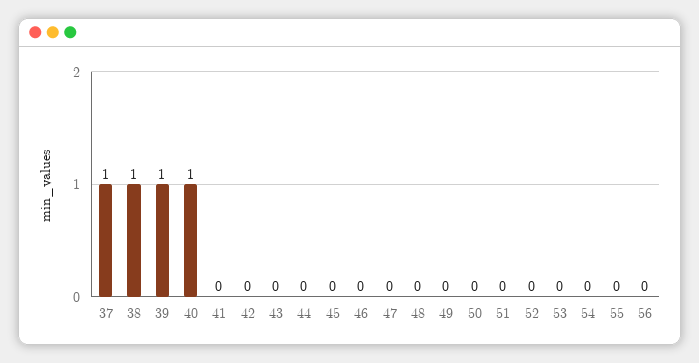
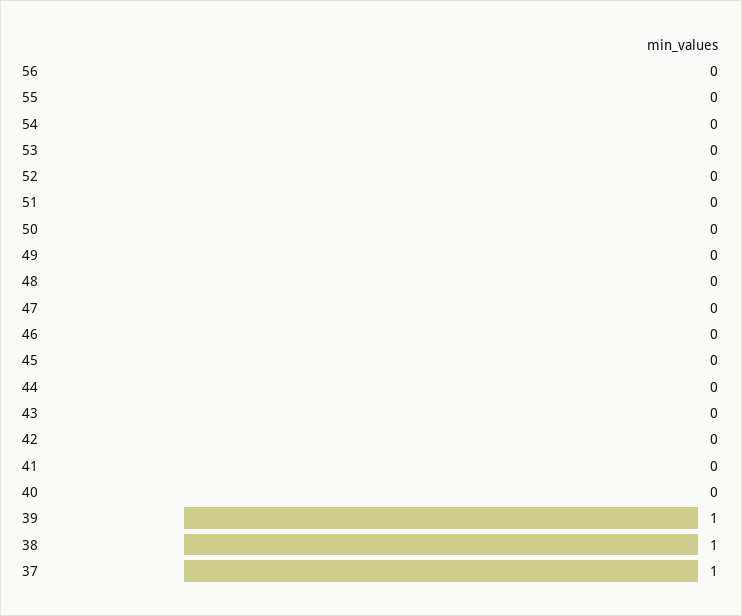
40: 1 -> 0

